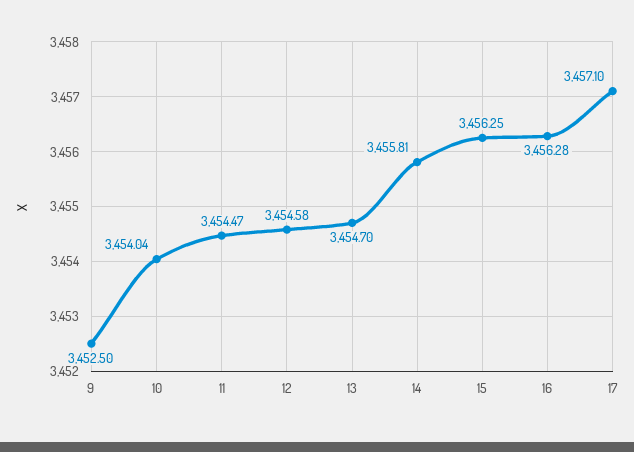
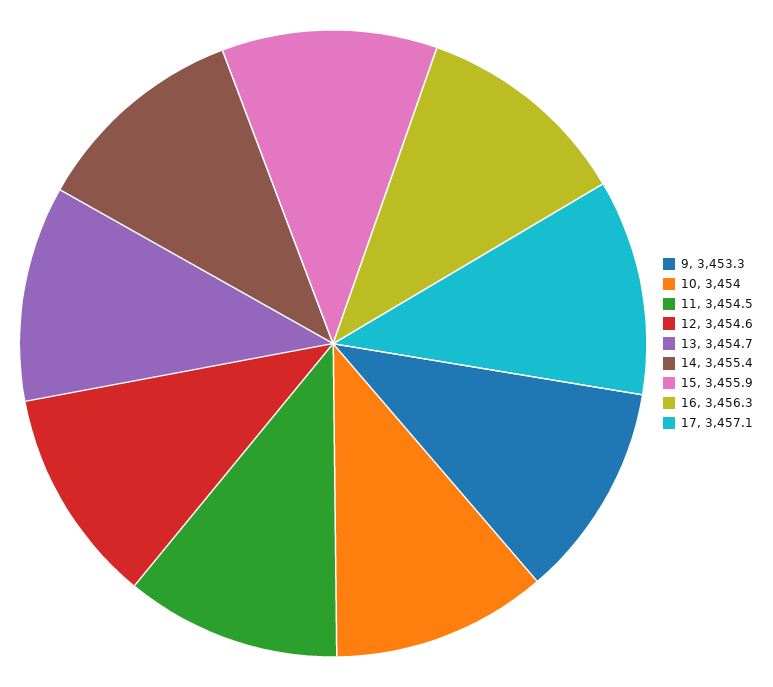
9: 3452.5 -> 3453.3
14: 3455.81 -> 3455.4
15: 3456.25 -> 3455.9

